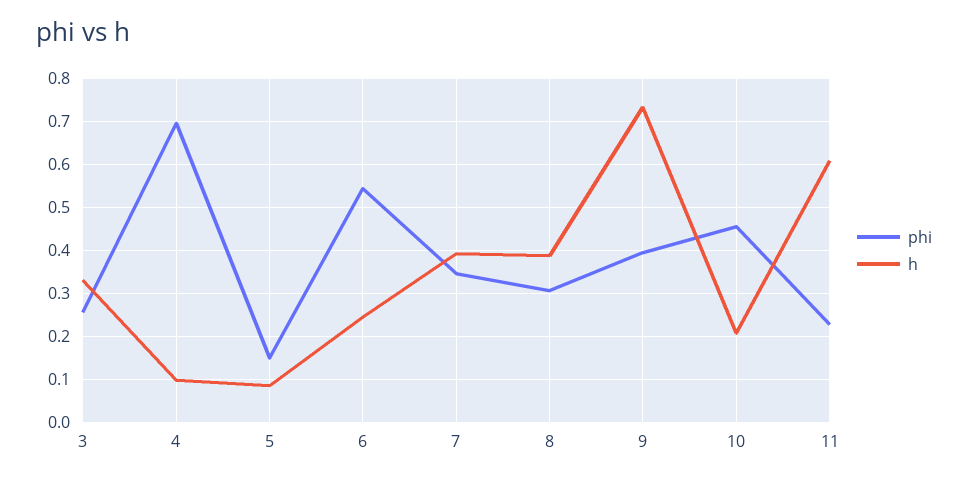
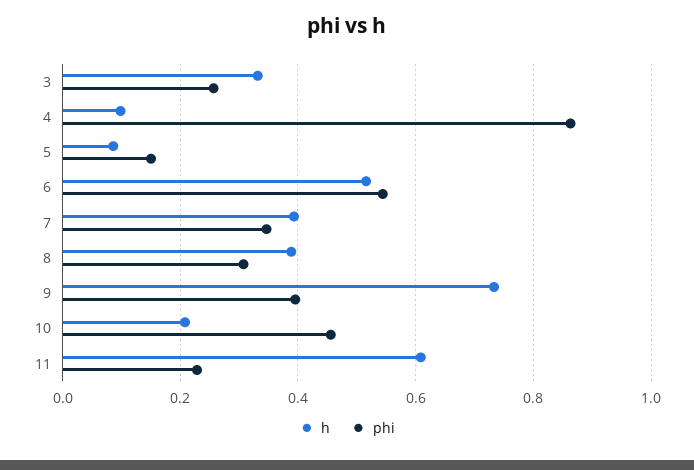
phi, 4: 0.7 -> 0.86
h, 6: 0.24 -> 0.52

